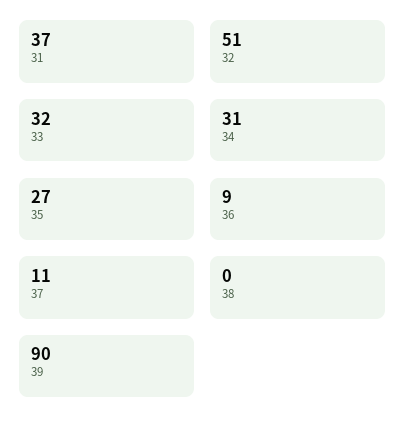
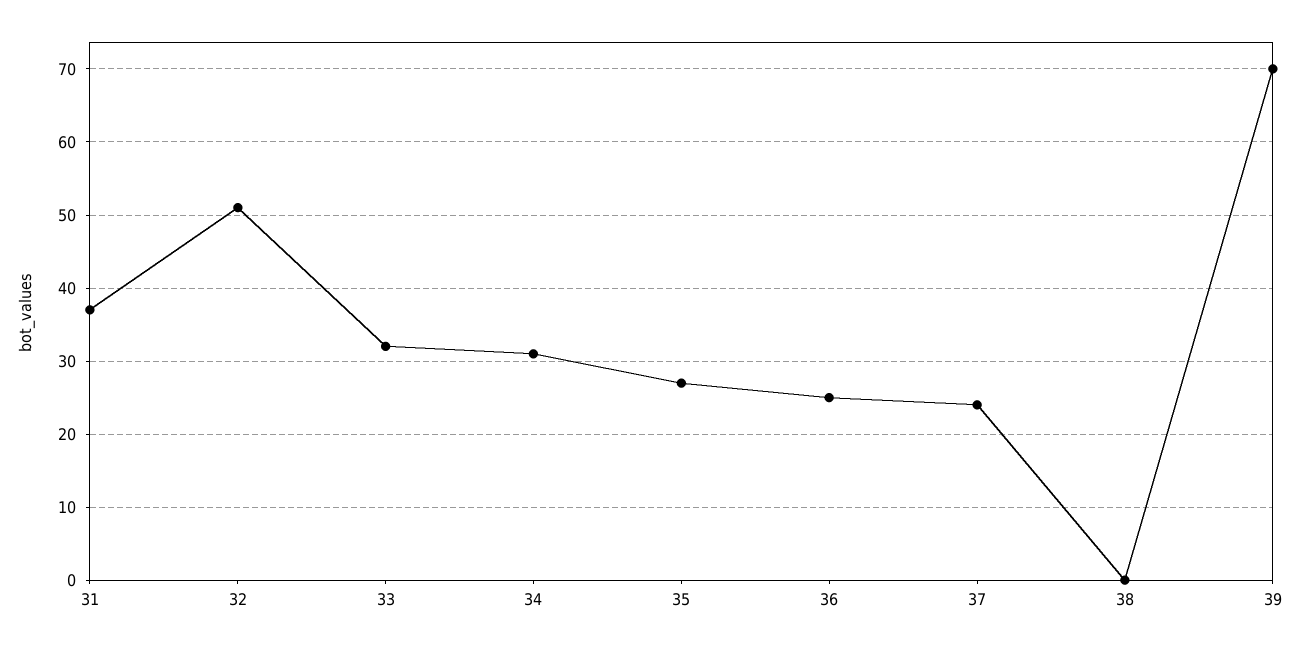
36: 9 -> 25
37: 11 -> 24
39: 90 -> 70

